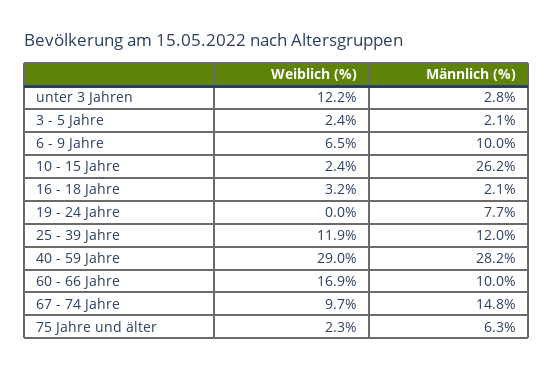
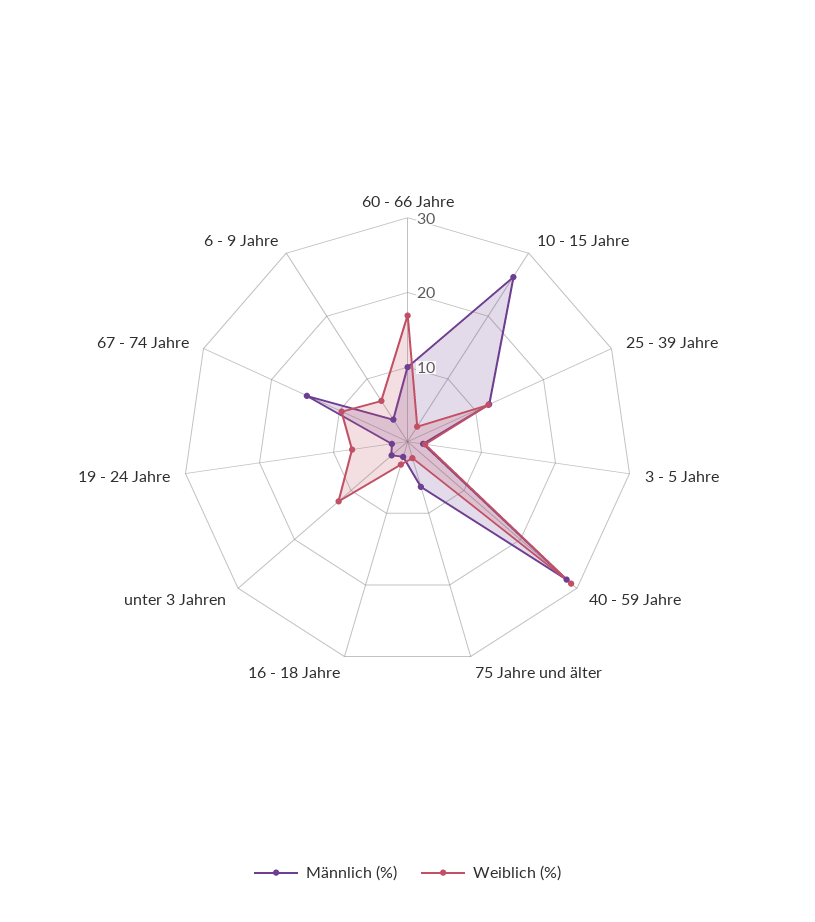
Männlich (%), 6 - 9 Jahre: 10 -> 4
Weiblich (%), 19 - 24 Jahre: 0 -> 8
Männlich (%), 19 - 24 Jahre: 7.7 -> 2

